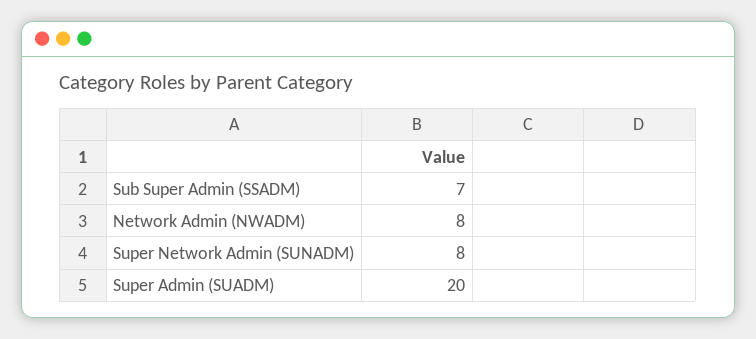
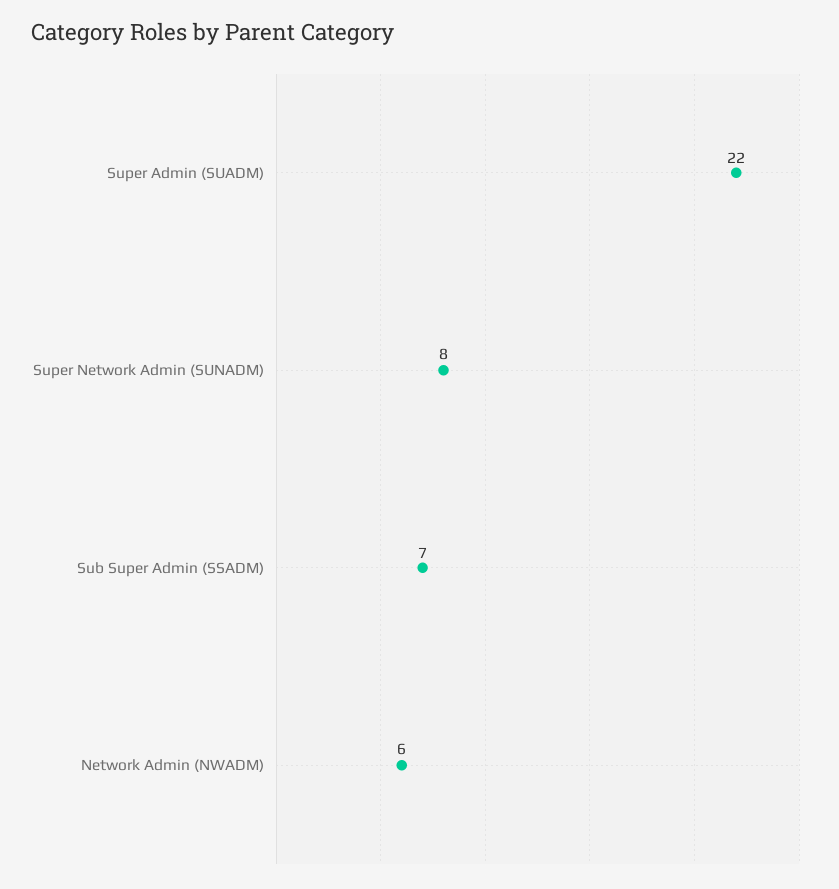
Network Admin (NWADM): 8 -> 6
Super Admin (SUADM): 20 -> 22

